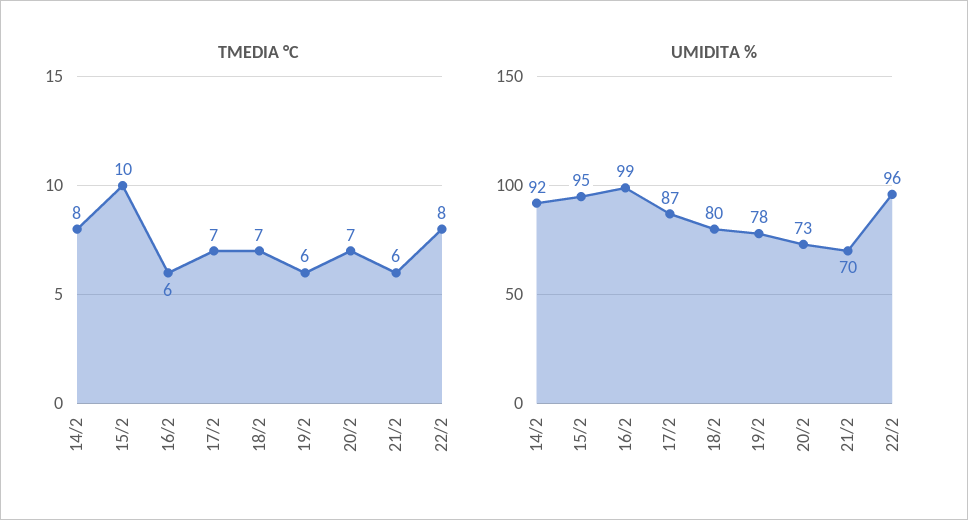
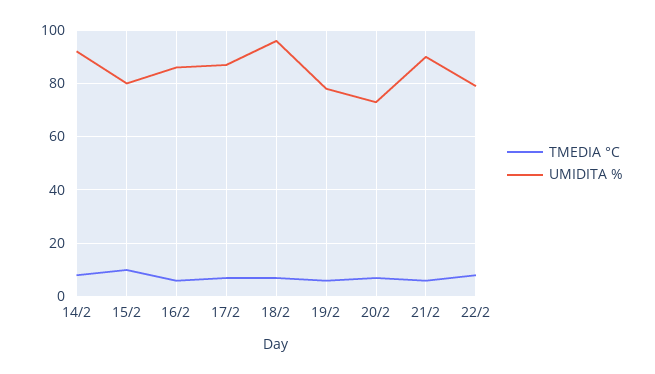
UMIDITA %, 15/2: 95 -> 80
UMIDITA %, 16/2: 99 -> 85
UMIDITA %, 18/2: 80 -> 95
UMIDITA %, 21/2: 70 -> 90
UMIDITA %, 22/2: 96 -> 80

